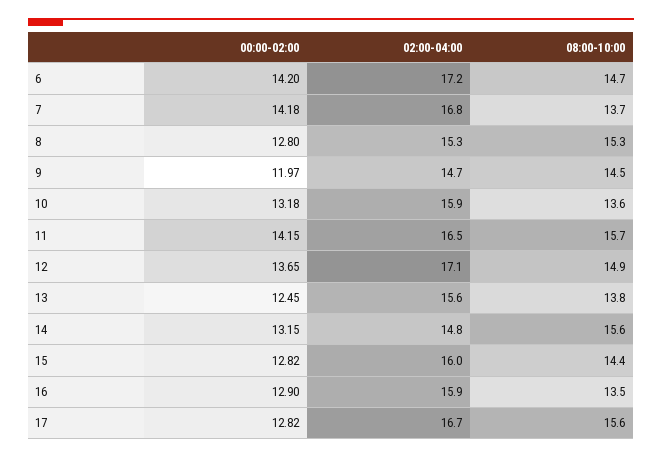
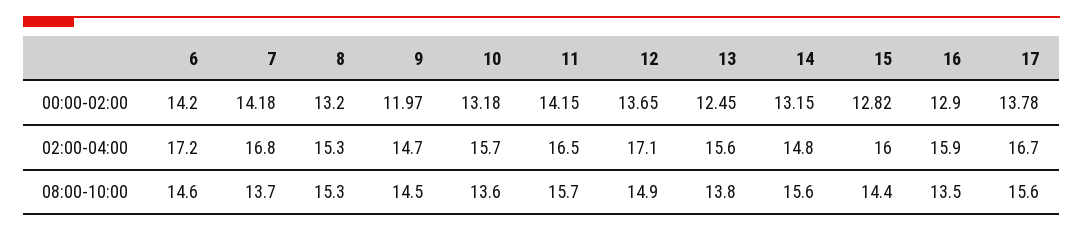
08:00-10:00, 6: 14.7 -> 14.6
00:00-02:00, 8: 12.8 -> 13.2
02:00-04:00, 10: 15.9 -> 15.7
00:00-02:00, 17: 12.82 -> 13.78

